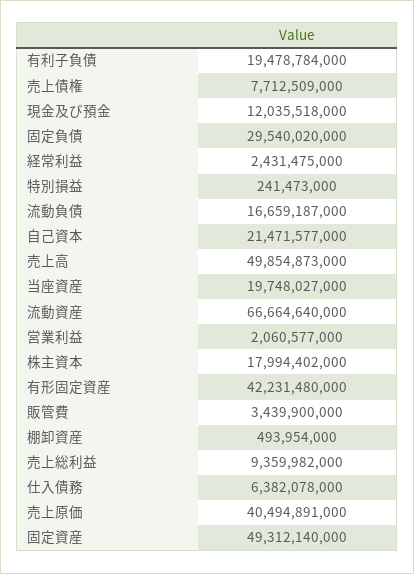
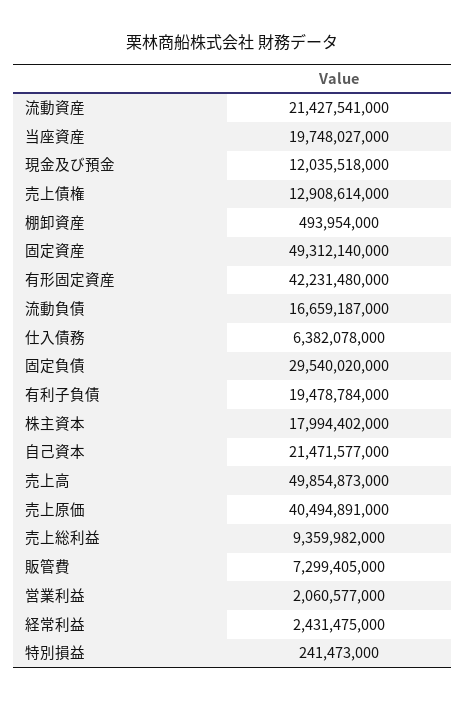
売上債権: 7712509000 -> 12908614000
流動資産: 66664640000 -> 21427541000
販管費: 3439900000 -> 7299405000

